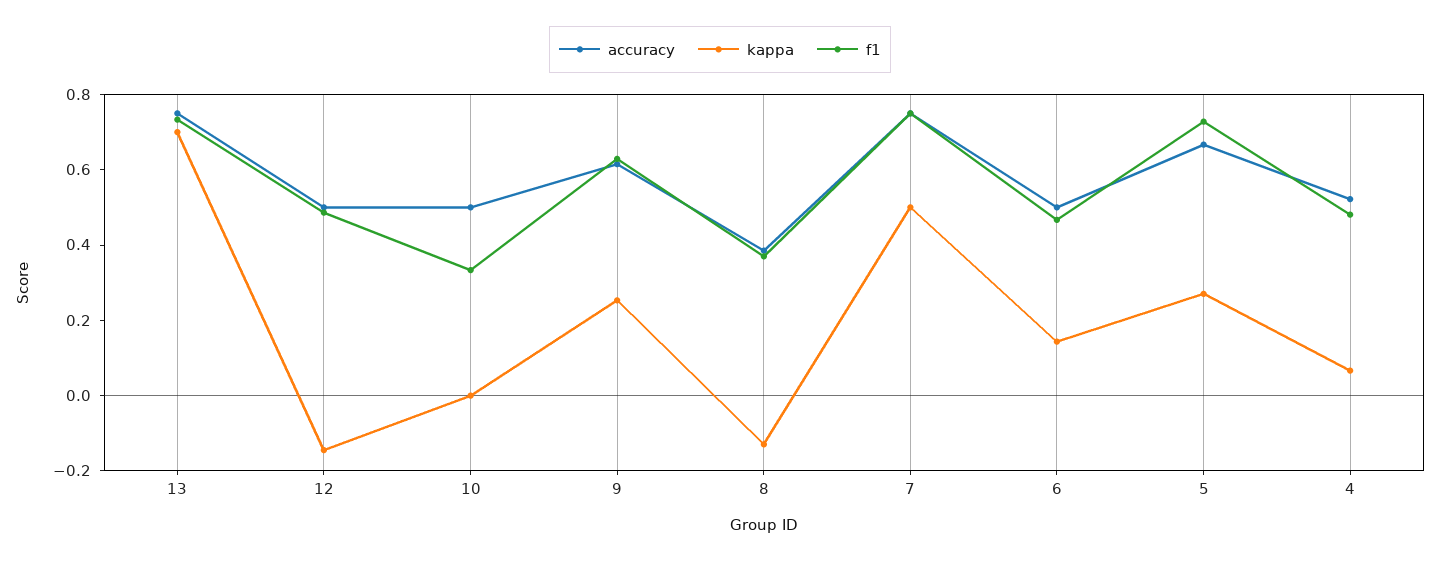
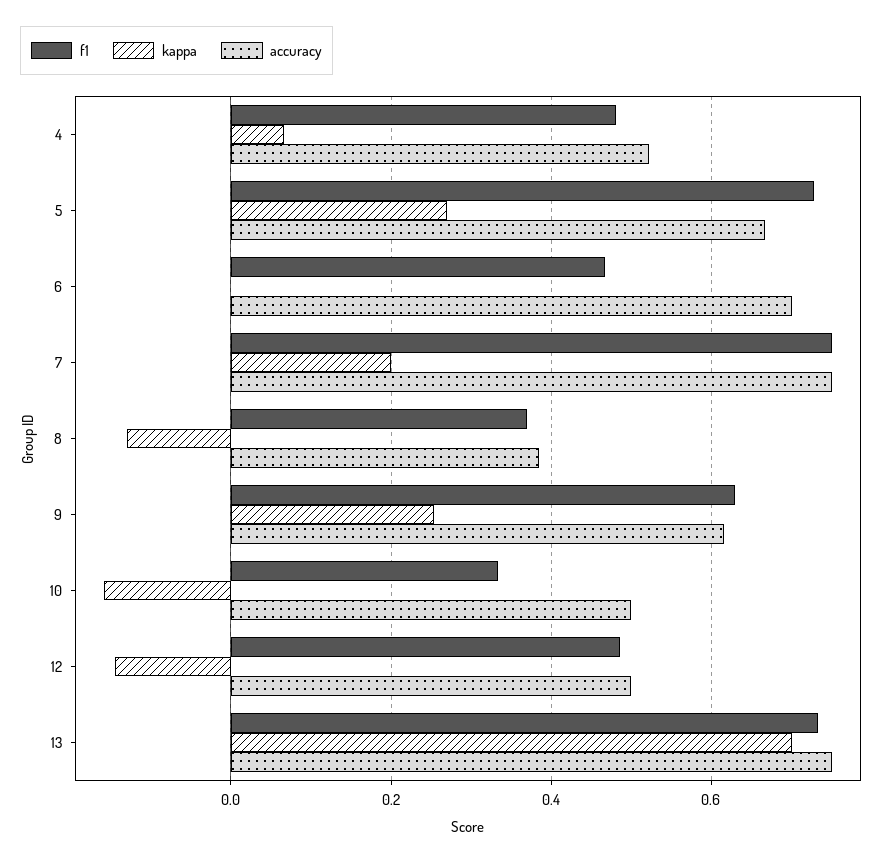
kappa, 10: 0 -> -0.16
kappa, 7: 0.5 -> 0.2
accuracy, 6: 0.5 -> 0.7
kappa, 6: 0.15 -> 0

